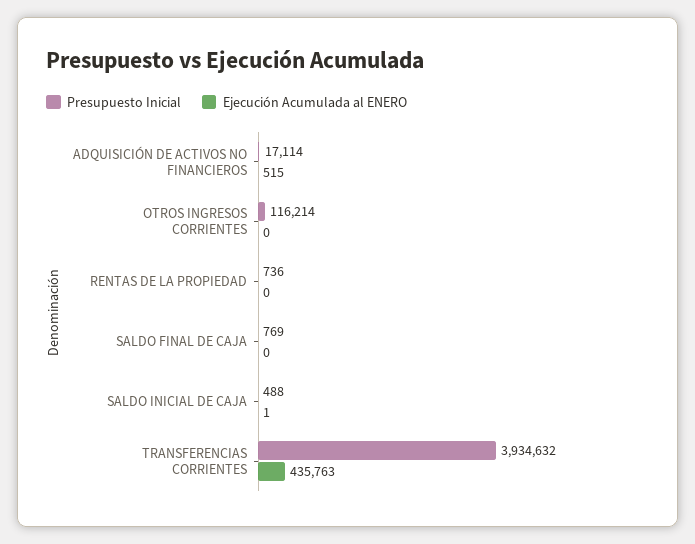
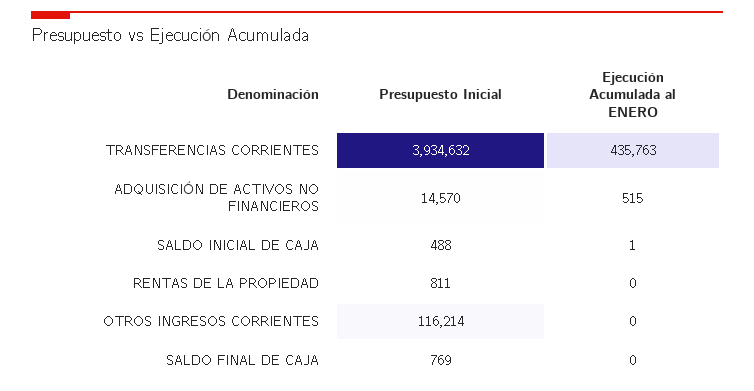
Presupuesto Inicial, ADQUISICIÓN DE ACTIVOS NO FINANCIEROS: 17114 -> 14570
Presupuesto Inicial, RENTAS DE LA PROPIEDAD: 736 -> 811

